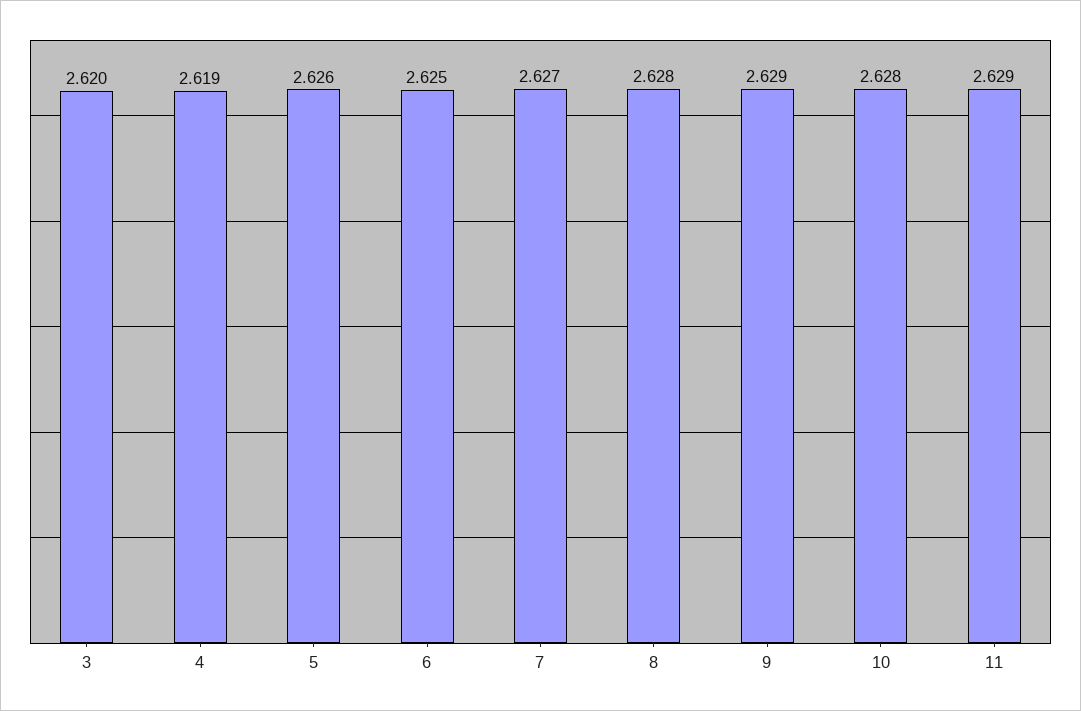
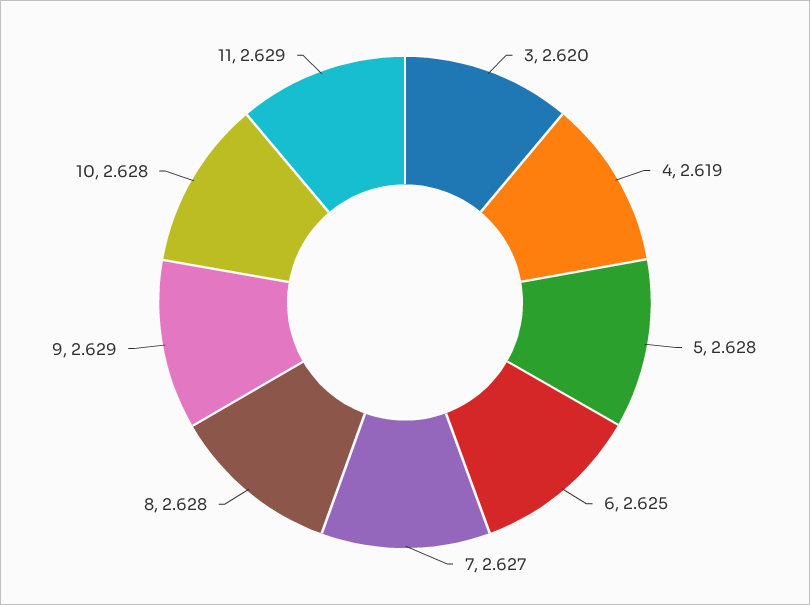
5: 2.626 -> 2.628

